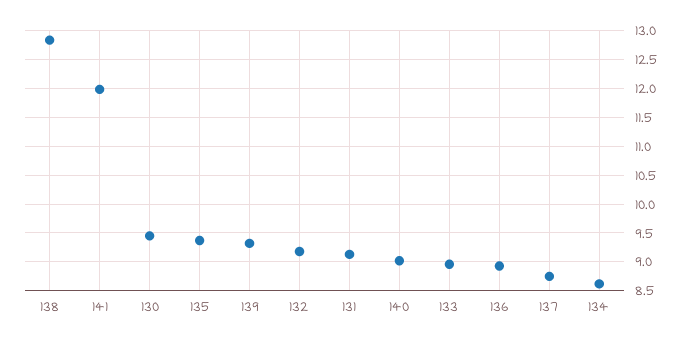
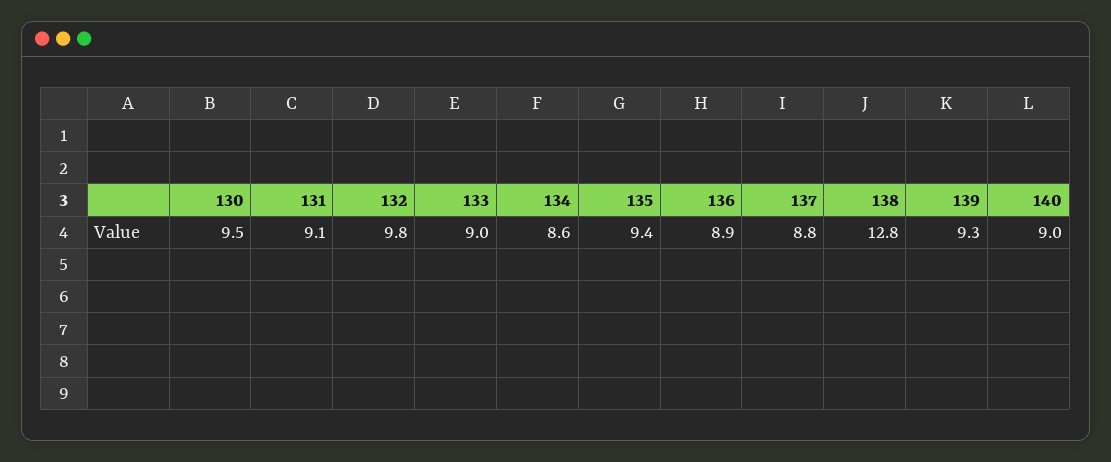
141: 12 -> none
132: 9.25 -> 9.8

